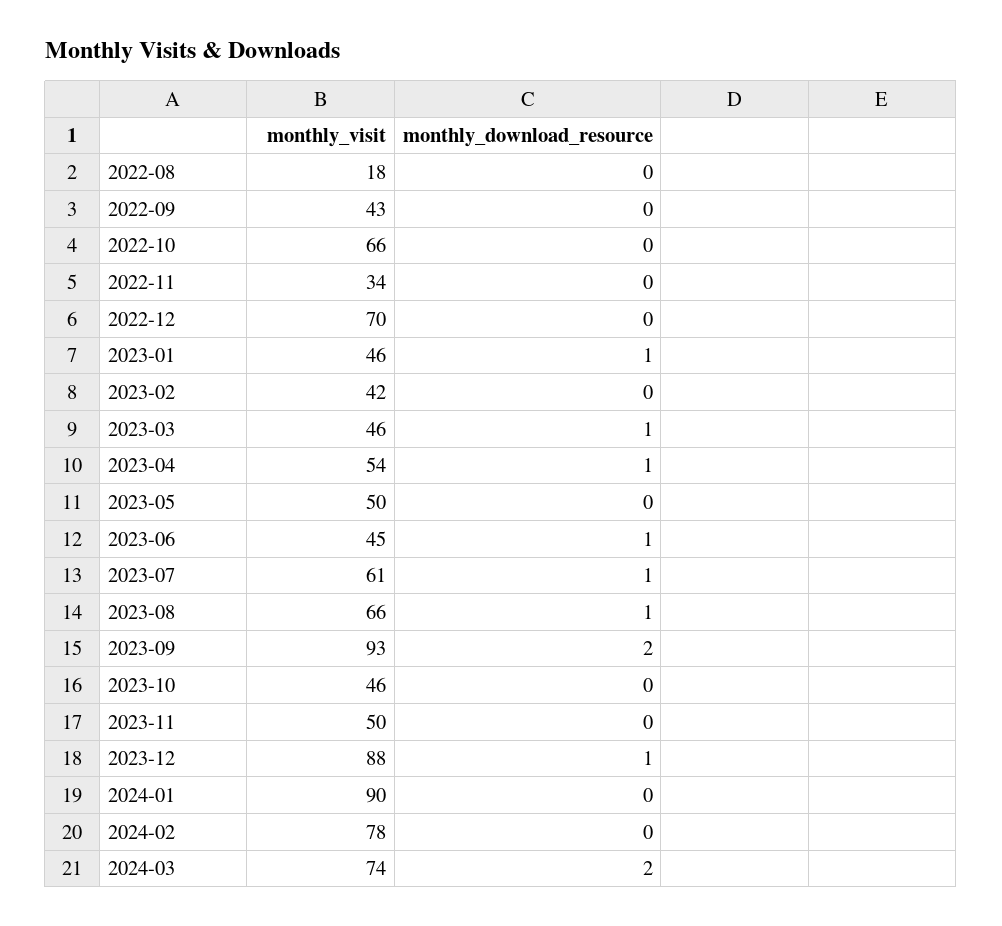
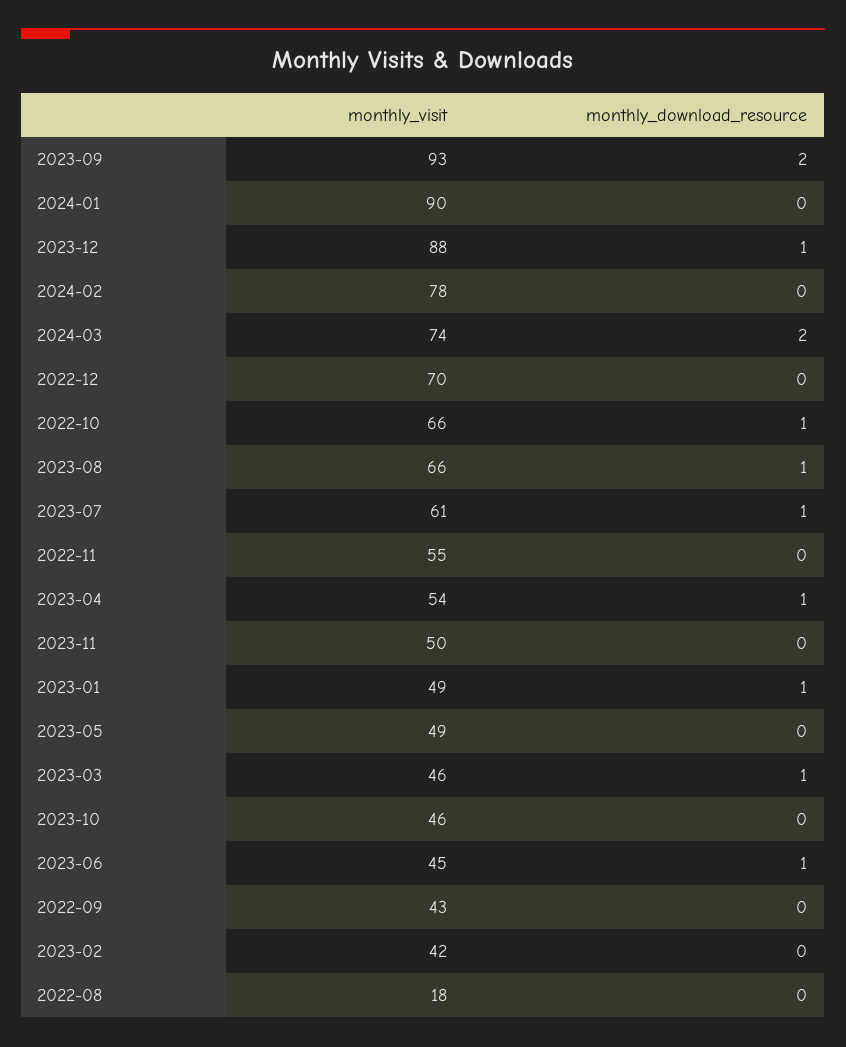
monthly_download_resource, 2022-10: 0 -> 1
monthly_visit, 2022-11: 34 -> 55
monthly_visit, 2023-01: 46 -> 49
monthly_visit, 2023-05: 50 -> 49

